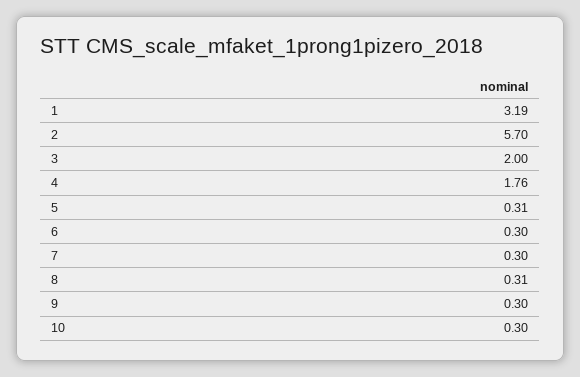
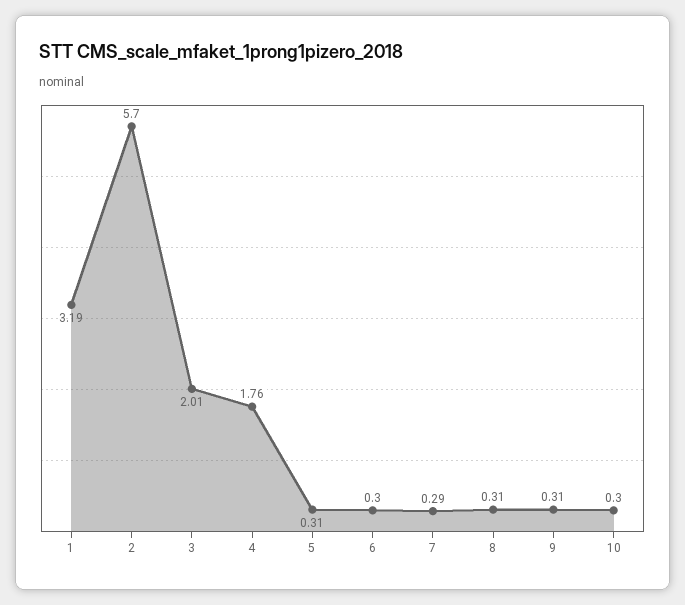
3: 2 -> 2.01
7: 0.3 -> 0.29
9: 0.3 -> 0.31

